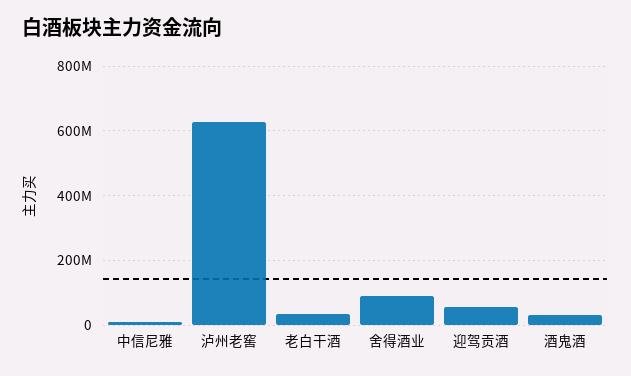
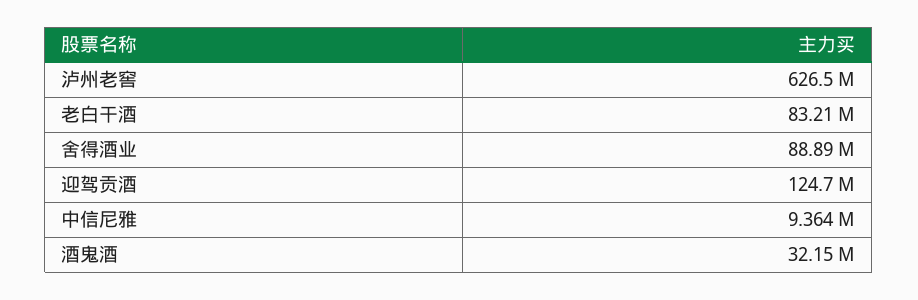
老白干酒: 40000000 -> 83210000
迎驾贡酒: 60000000 -> 124700000

